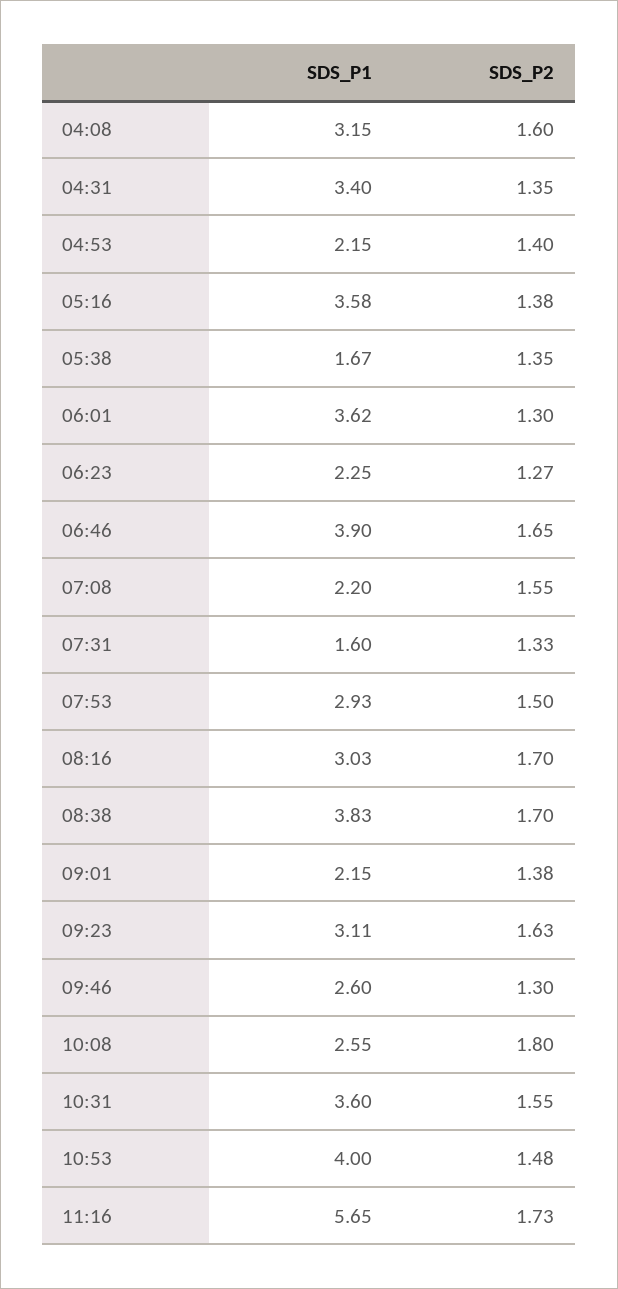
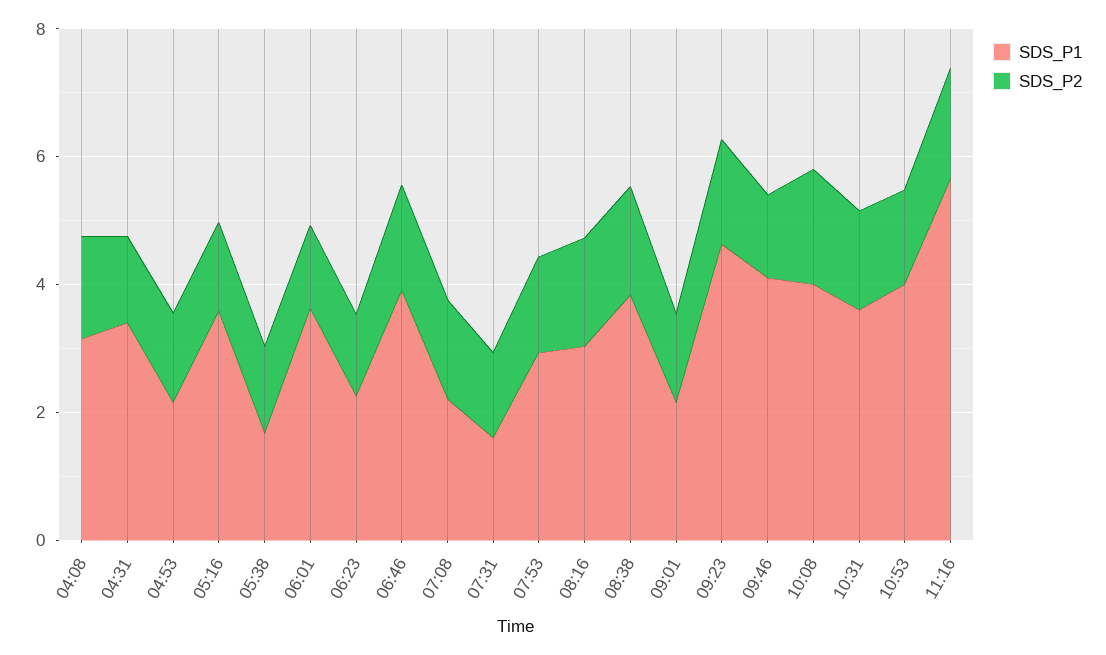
SDS_P1, 09:23: 3.11 -> 4.5
SDS_P1, 09:46: 2.6 -> 4
SDS_P1, 10:08: 2.55 -> 4

